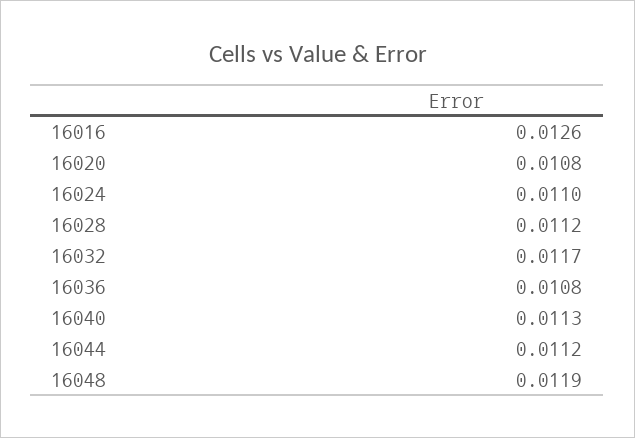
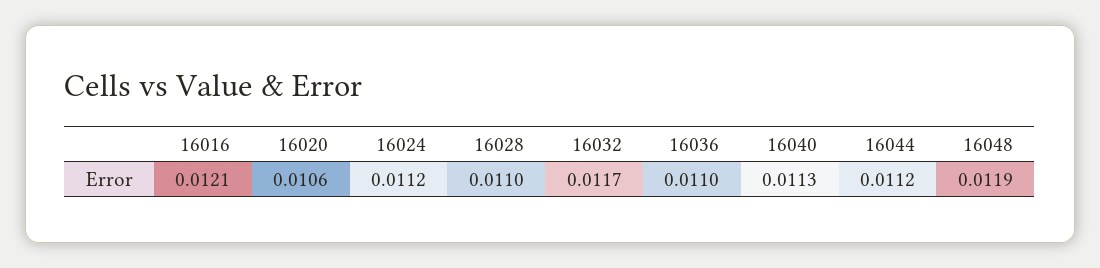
16016: 0.0126 -> 0.0121
16020: 0.0108 -> 0.0106
16024: 0.011 -> 0.0112
16028: 0.0112 -> 0.011
16036: 0.0108 -> 0.011

